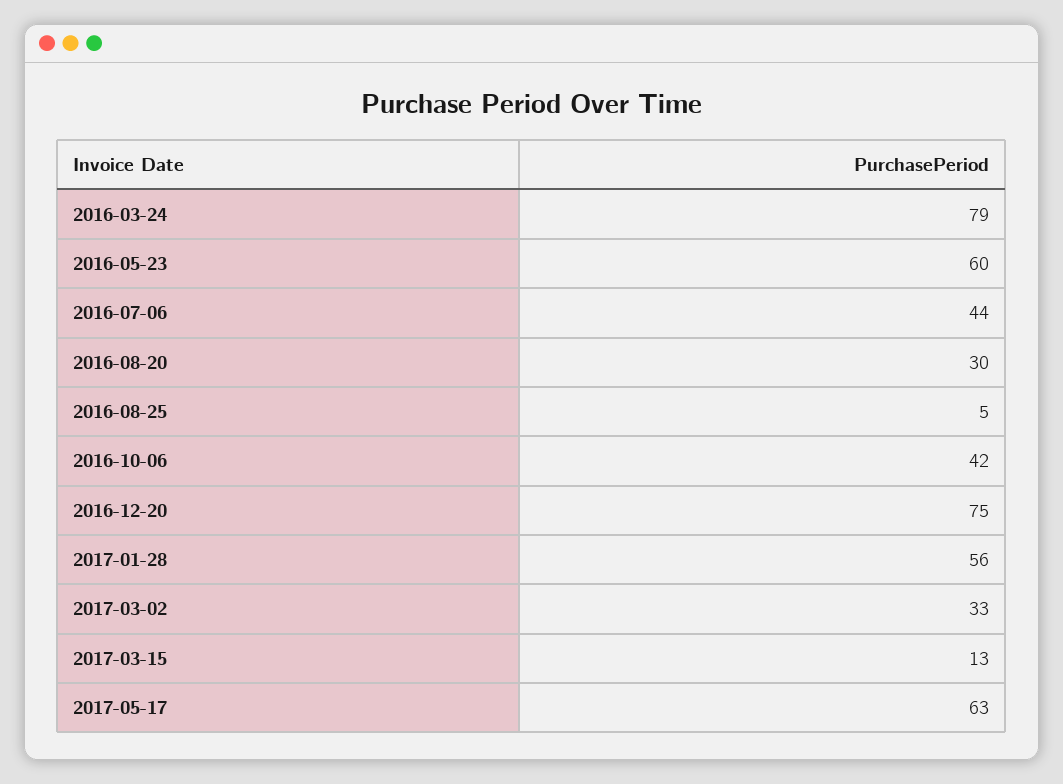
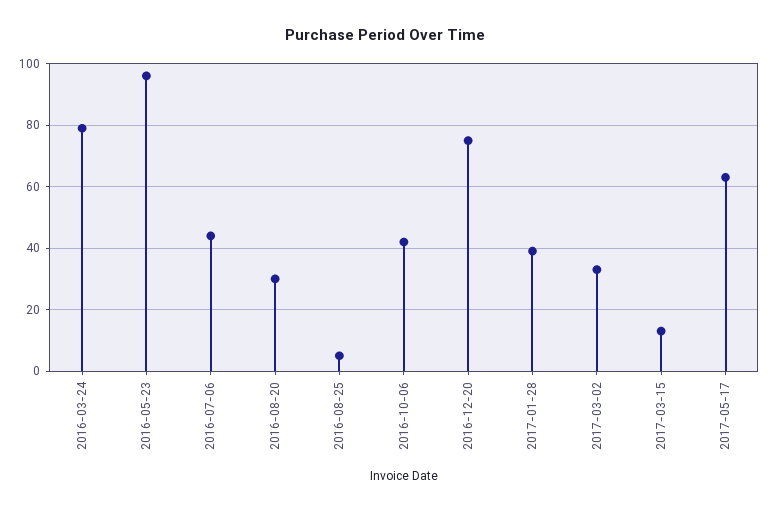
2016-05-23: 60 -> 95
2017-01-28: 56 -> 40

